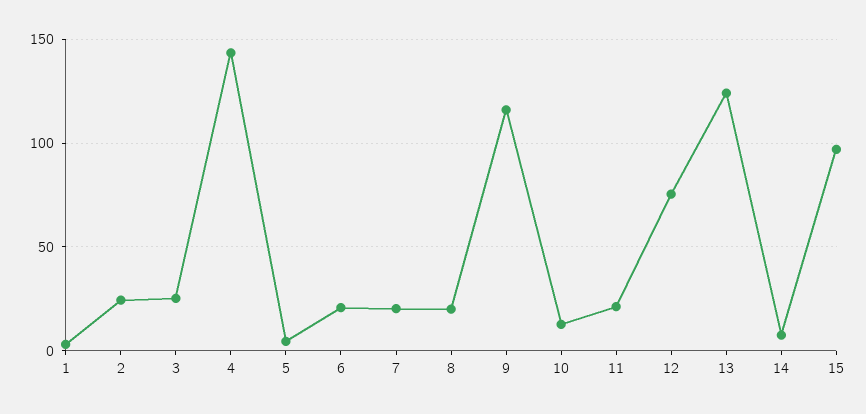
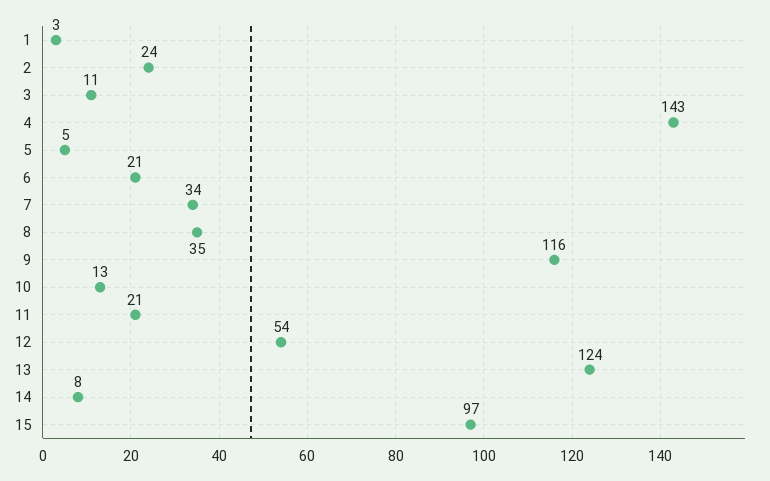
3: 25 -> 11
7: 20 -> 34
8: 20 -> 35
12: 75 -> 54

